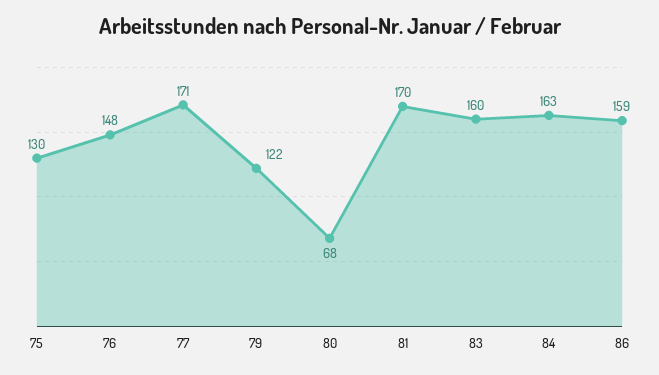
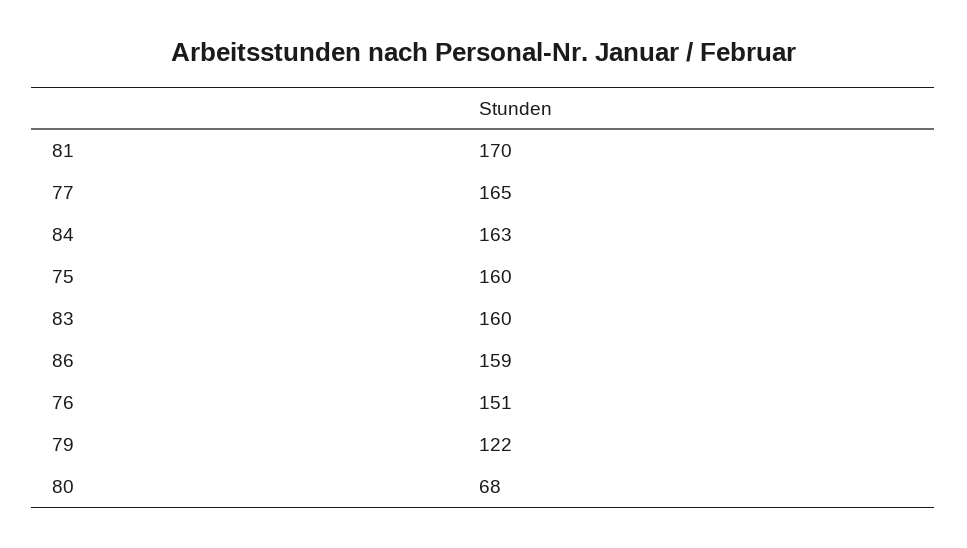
75: 130 -> 160
76: 148 -> 151
77: 171 -> 165

